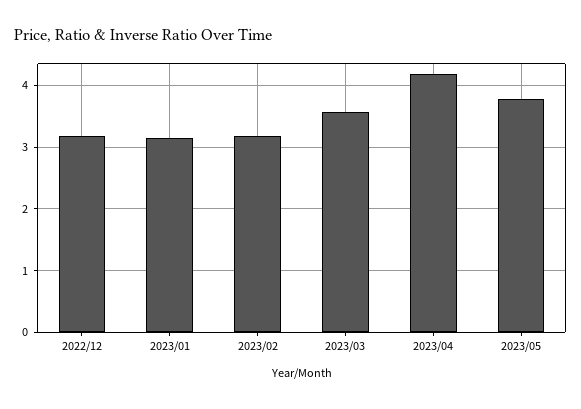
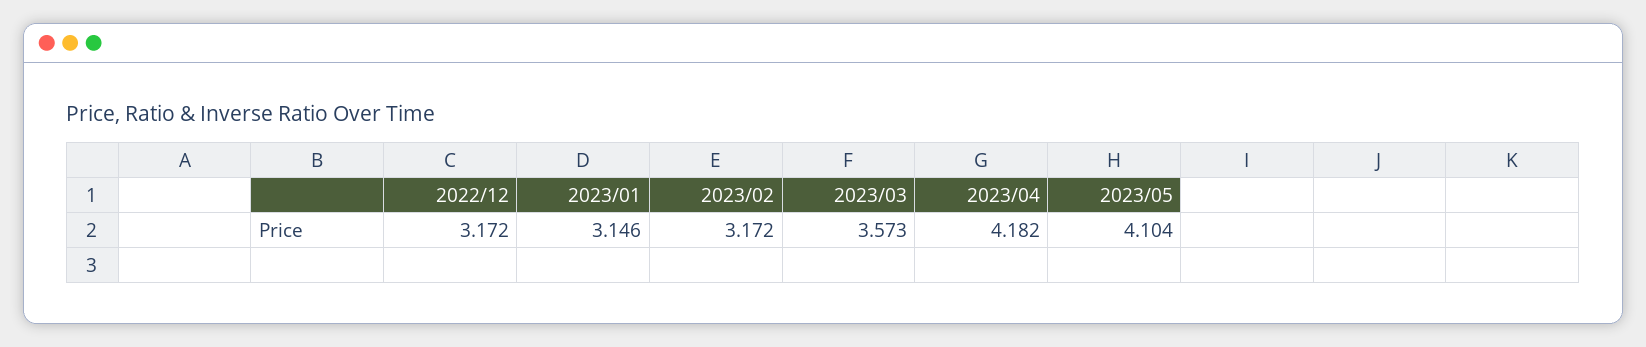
2023/05: 3.8 -> 4.104

